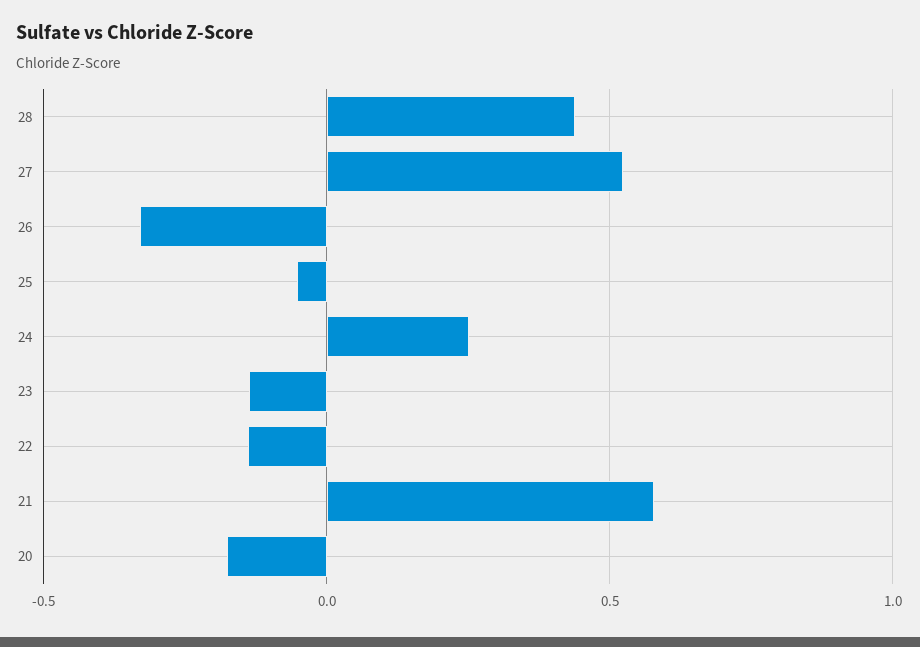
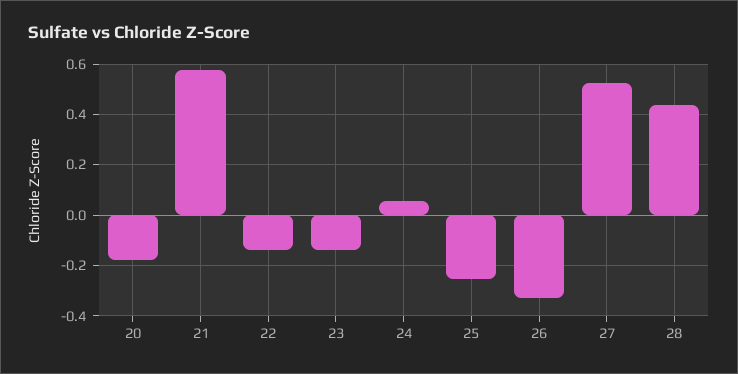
25: -0.05 -> -0.25
24: 0.25 -> 0.05

